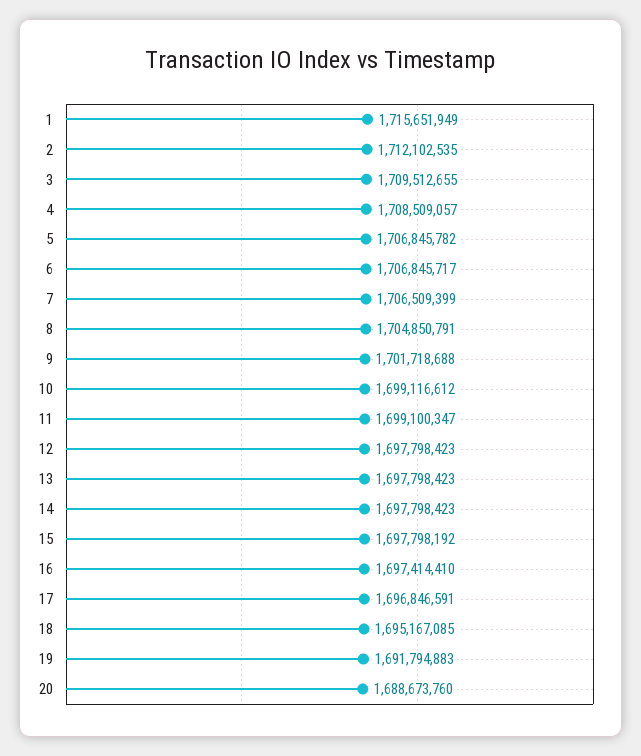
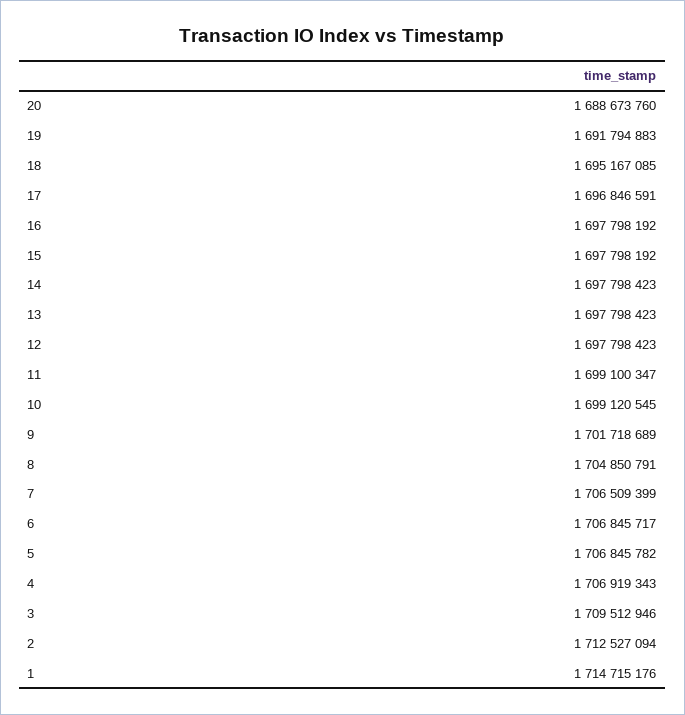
1: 1715651949 -> 1714715176
2: 1712102535 -> 1712527094
3: 1709512655 -> 1709512946
4: 1708509057 -> 1706919343
9: 1701718688 -> 1701718689
10: 1699116612 -> 1699120545
16: 1697414410 -> 1697798192

